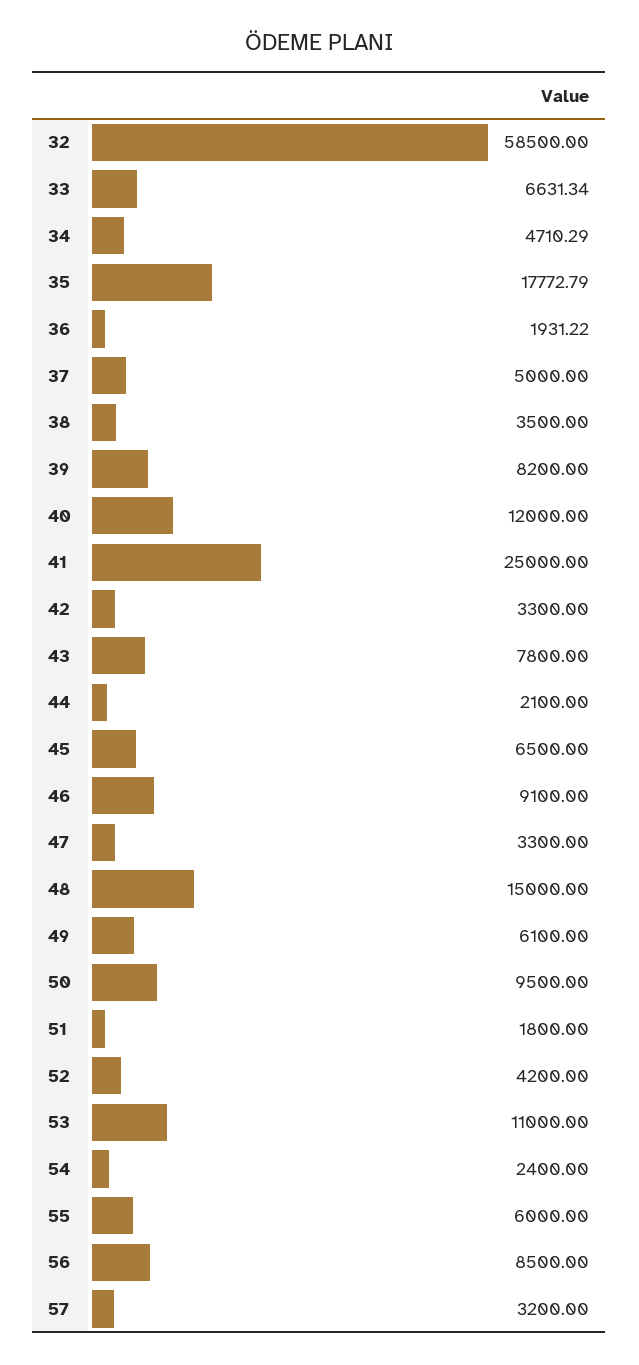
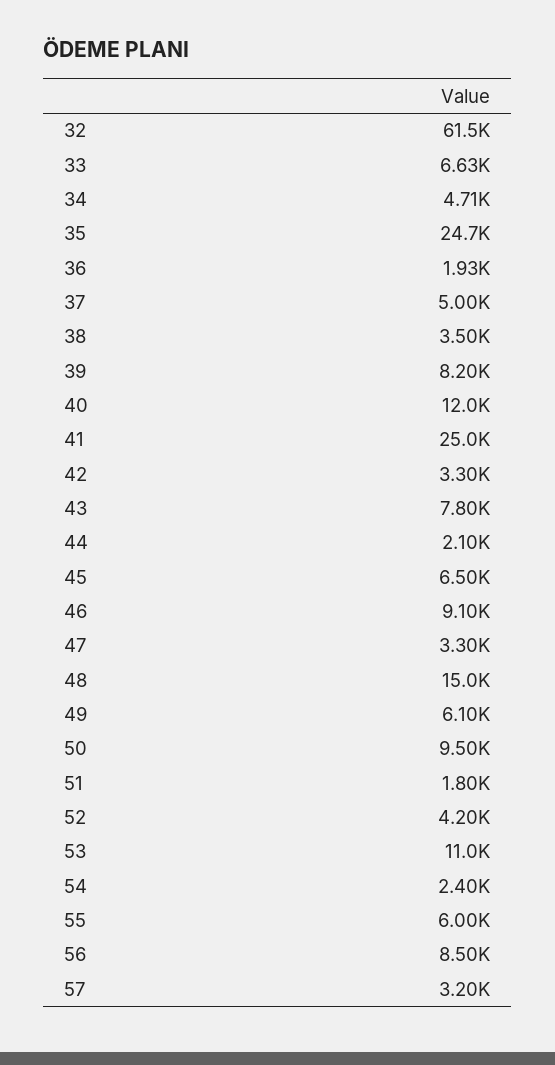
32: 58500 -> 61500
35: 17772.79 -> 24700

